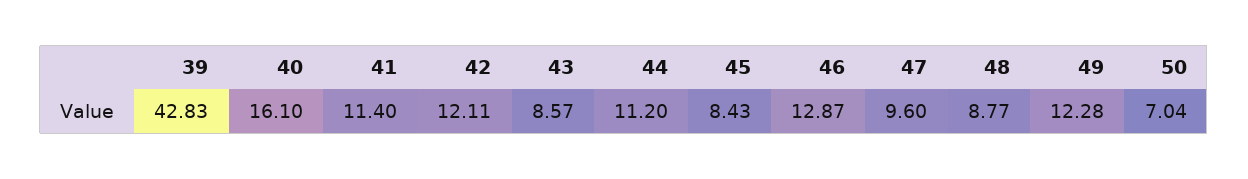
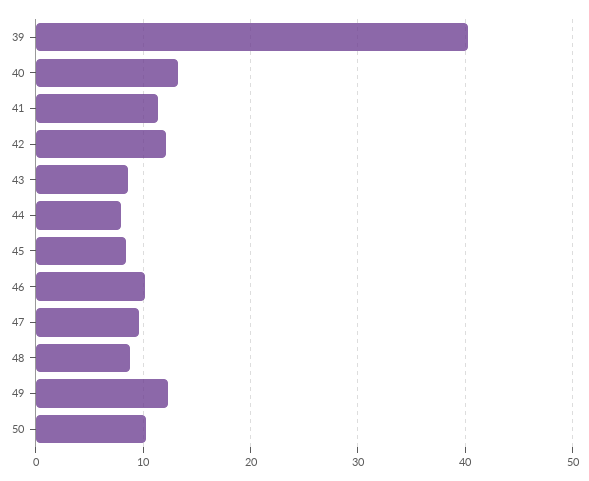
39: 42.83 -> 40
40: 16.1 -> 13
44: 11.2 -> 8
46: 12.87 -> 10
50: 7.04 -> 10

